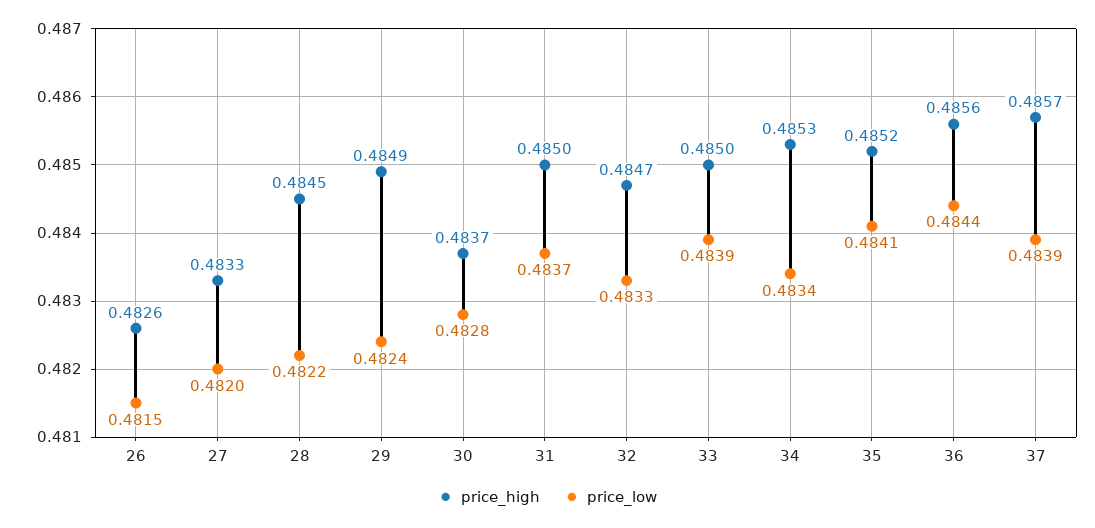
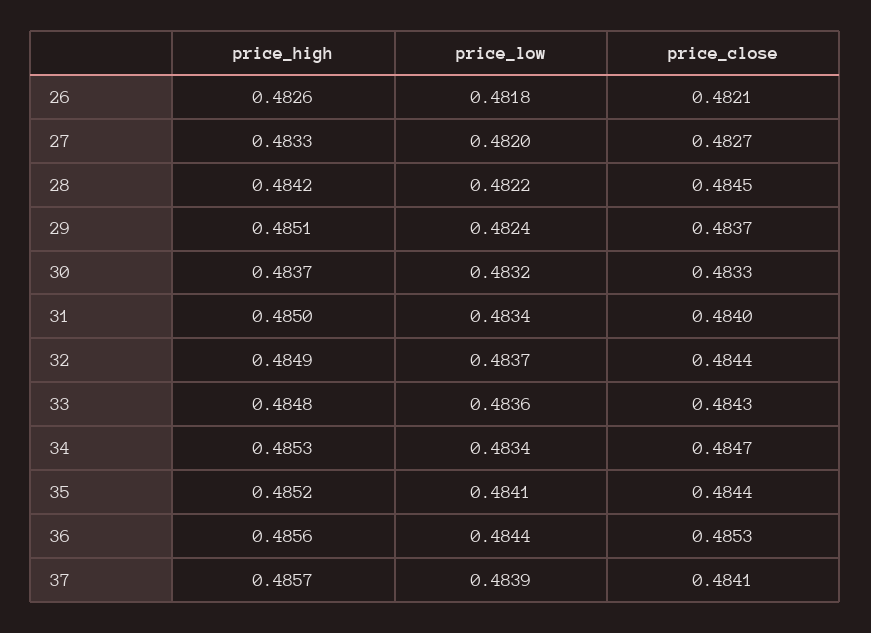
price_low, 26: 0.4815 -> 0.4818
price_high, 28: 0.4845 -> 0.4842
price_high, 29: 0.4849 -> 0.4851
price_low, 30: 0.4828 -> 0.4832
price_low, 31: 0.4837 -> 0.4834
price_high, 32: 0.4847 -> 0.4849
price_low, 32: 0.4833 -> 0.4837
price_high, 33: 0.485 -> 0.4848
price_low, 33: 0.4839 -> 0.4836
price_close, 26: none -> 0.4821
price_close, 27: none -> 0.4827
price_close, 28: none -> 0.4845
price_close, 29: none -> 0.4837
price_close, 30: none -> 0.4833
price_close, 31: none -> 0.484
price_close, 32: none -> 0.4844
price_close, 33: none -> 0.4843
price_close, 34: none -> 0.4847
price_close, 35: none -> 0.4844
price_close, 36: none -> 0.4853
price_close, 37: none -> 0.4841

